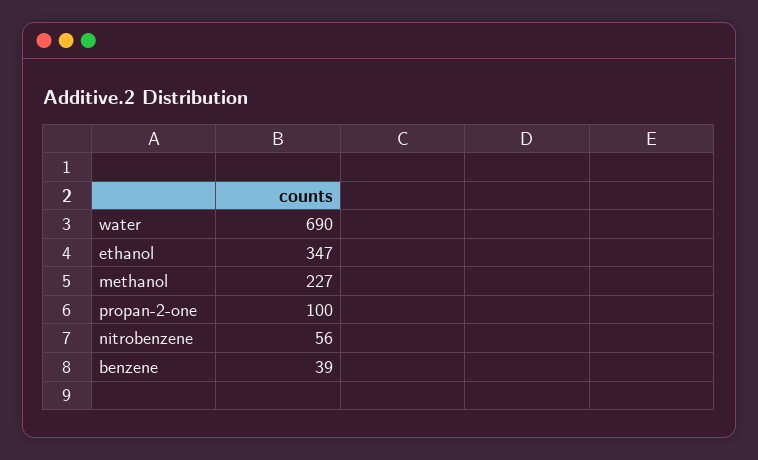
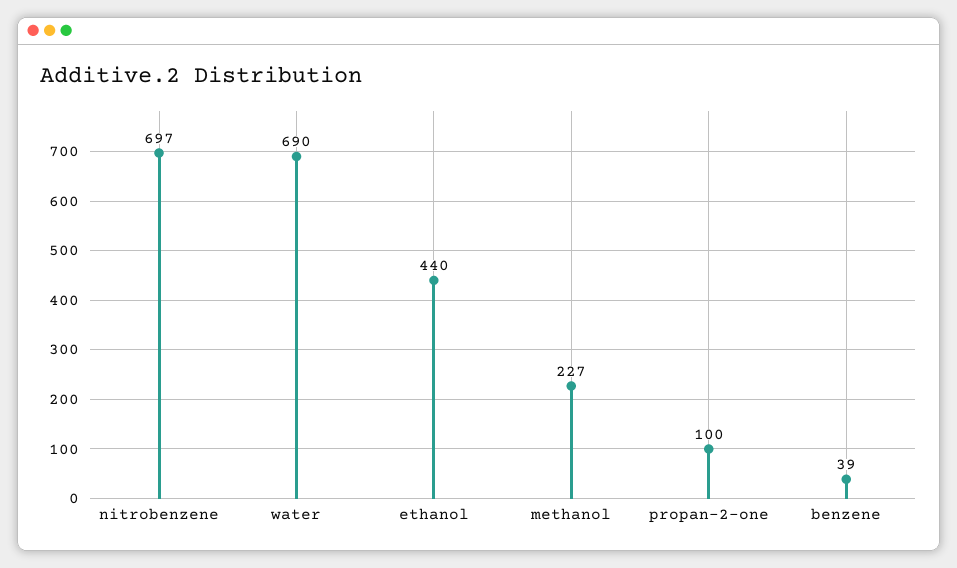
ethanol: 347 -> 440
nitrobenzene: 56 -> 697

